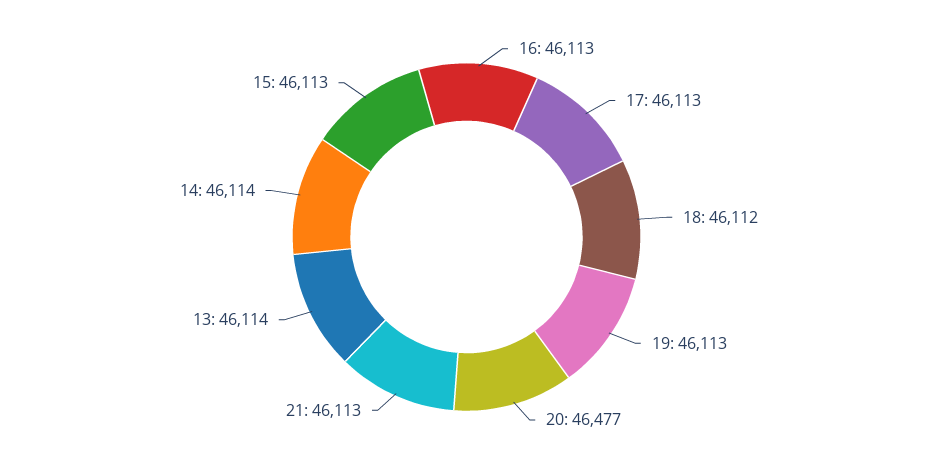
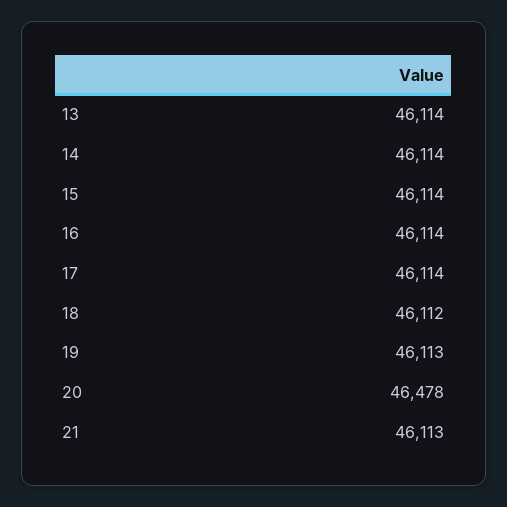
16: 46113 -> 46114
17: 46113 -> 46114
20: 46477 -> 46478
15: 46113 -> 46114

